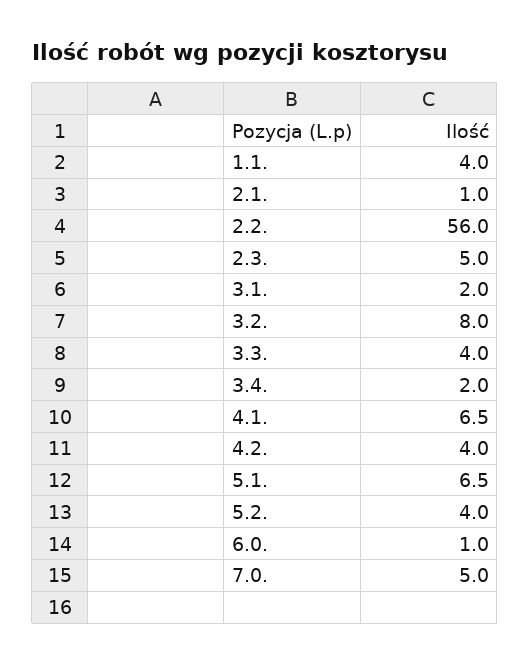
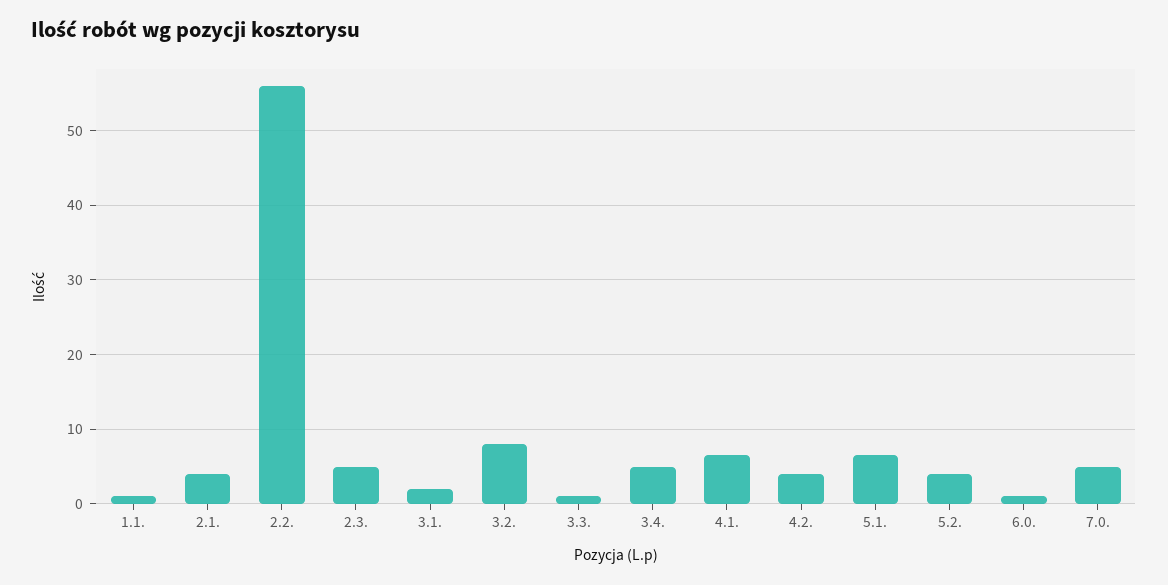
1.1.: 4 -> 1
2.1.: 1 -> 4
3.3.: 4 -> 1
3.4.: 2 -> 5

